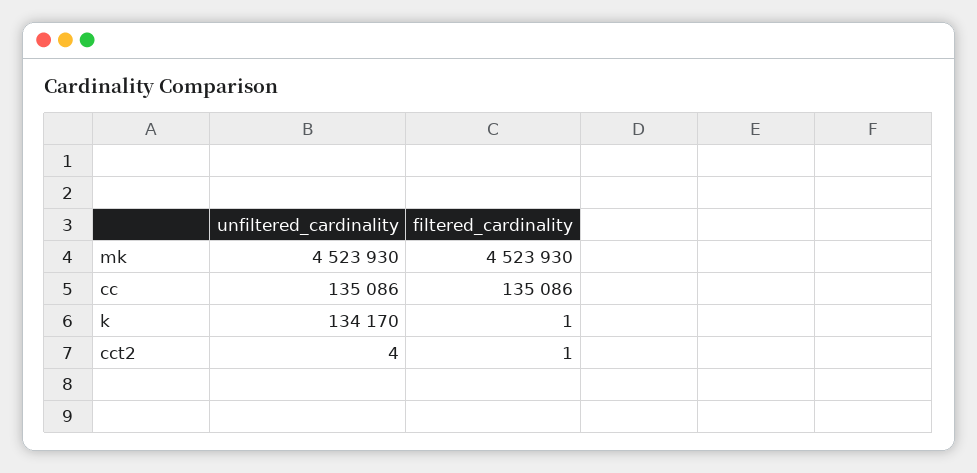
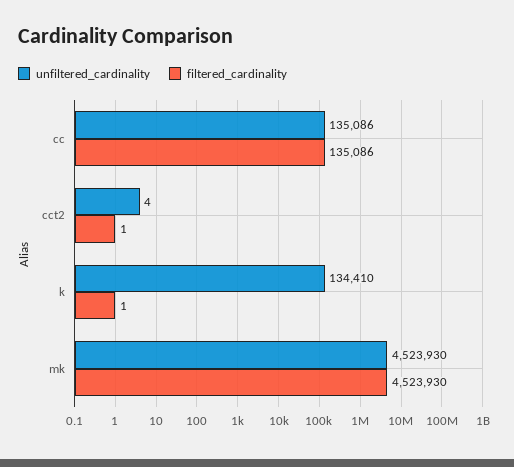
unfiltered_cardinality, k: 134170 -> 134410

